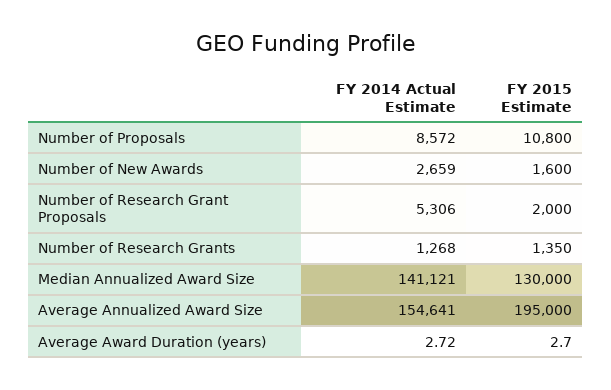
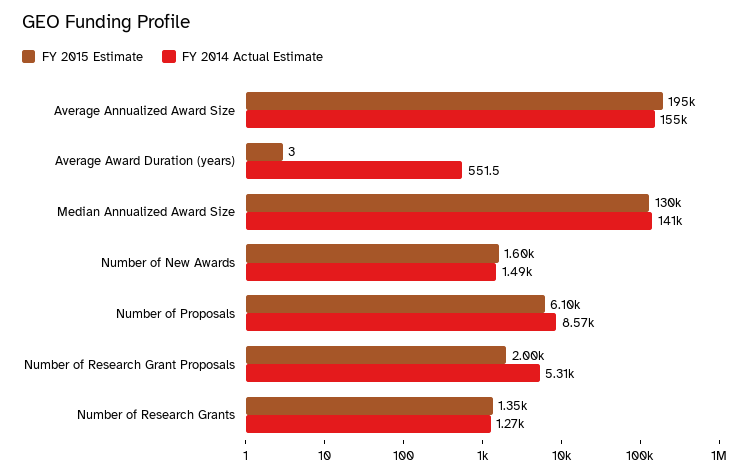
FY 2015 Estimate, Number of Proposals: 10800 -> 6100
FY 2014 Actual Estimate, Number of New Awards: 2659 -> 1490
FY 2014 Actual Estimate, Average Award Duration (years): 2.72 -> 551.5

